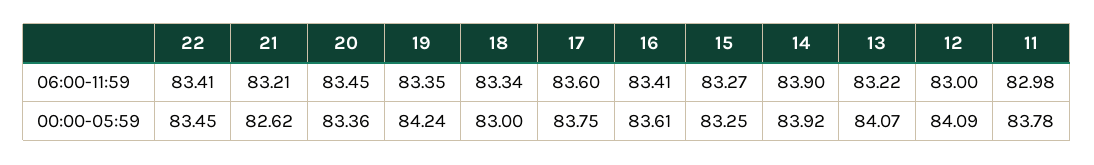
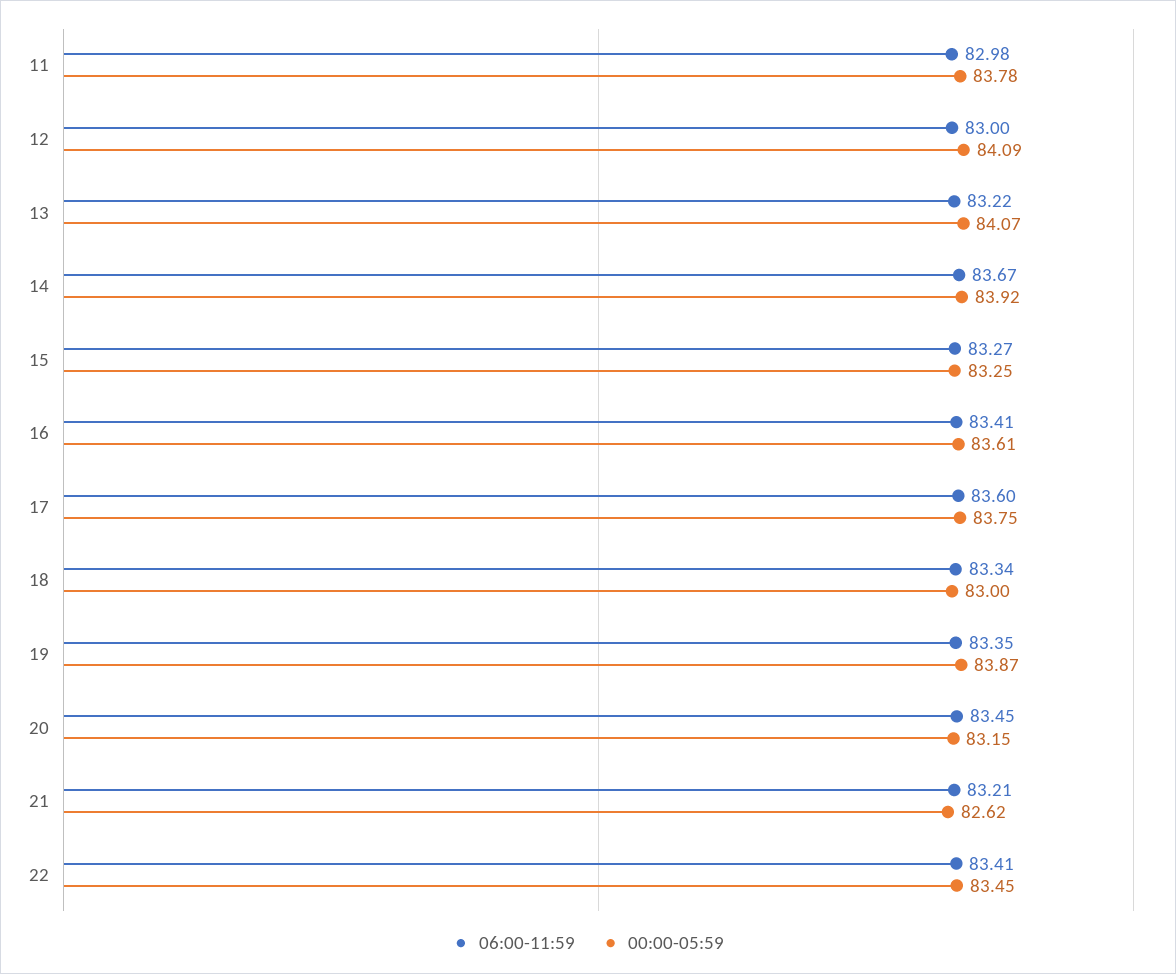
06:00-11:59, 14: 83.9 -> 83.67
00:00-05:59, 20: 83.36 -> 83.15
00:00-05:59, 19: 84.24 -> 83.87

